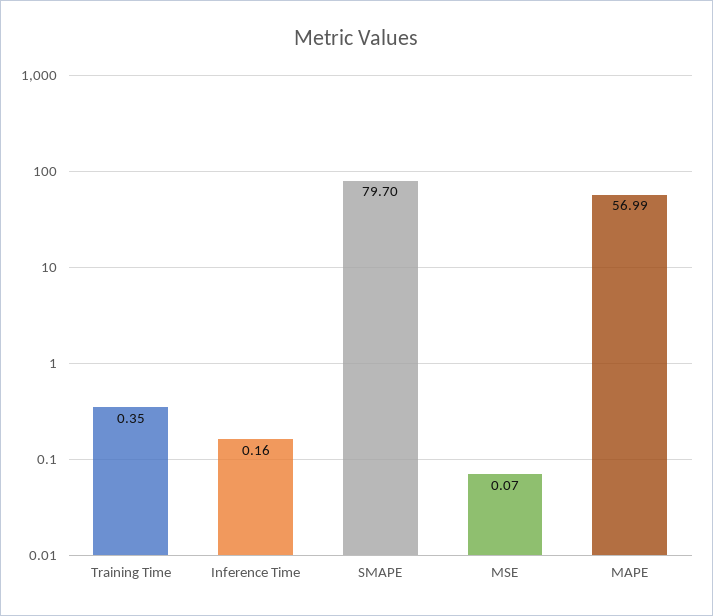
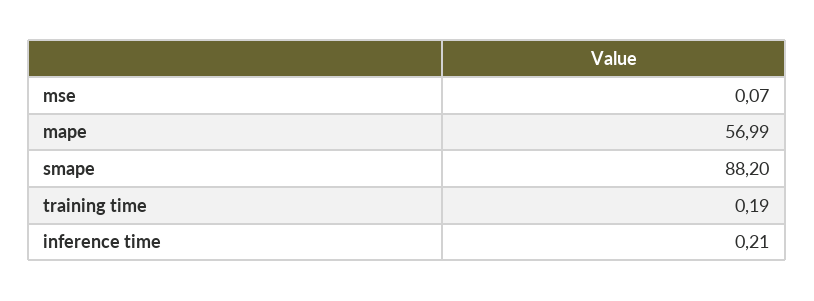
Training Time: 0.35 -> 0.19
Inference Time: 0.16 -> 0.21
SMAPE: 79.7 -> 88.2

